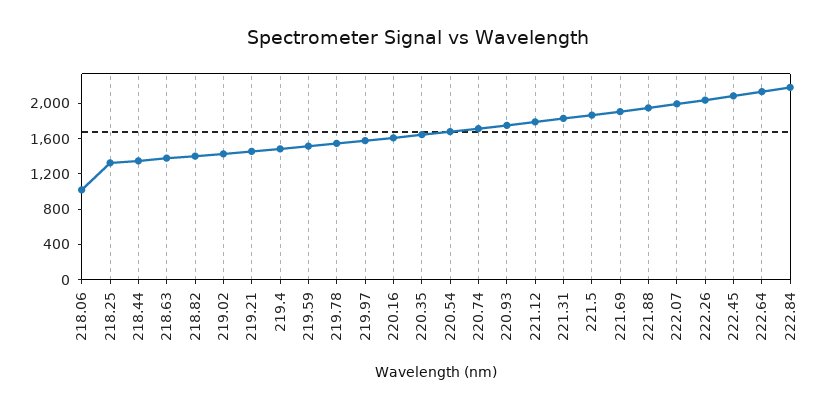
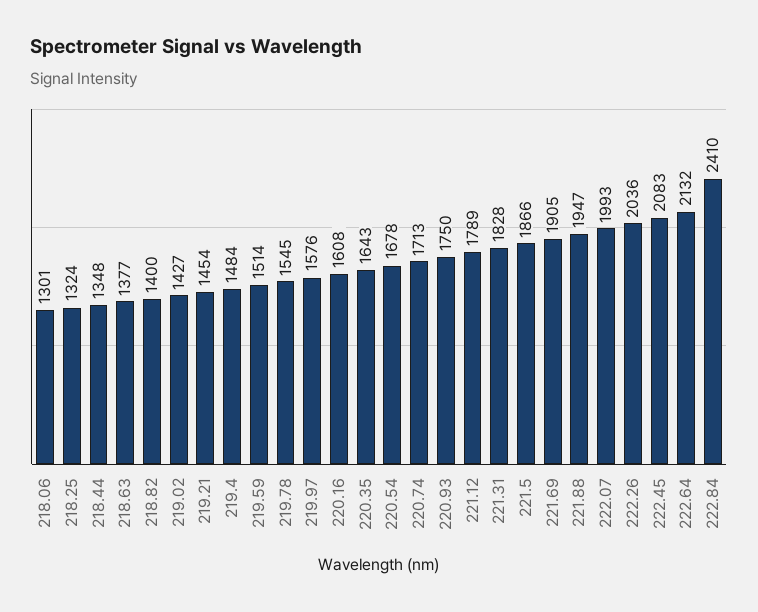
218.06: 1000 -> 1301
222.84: 2200 -> 2410

